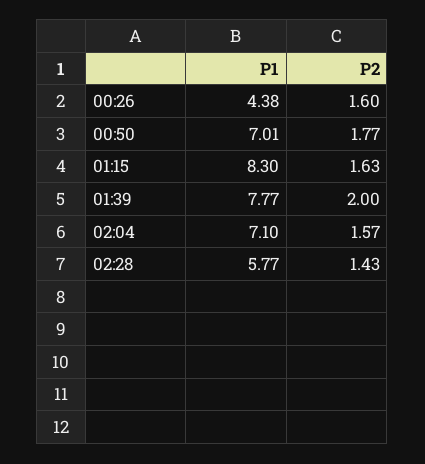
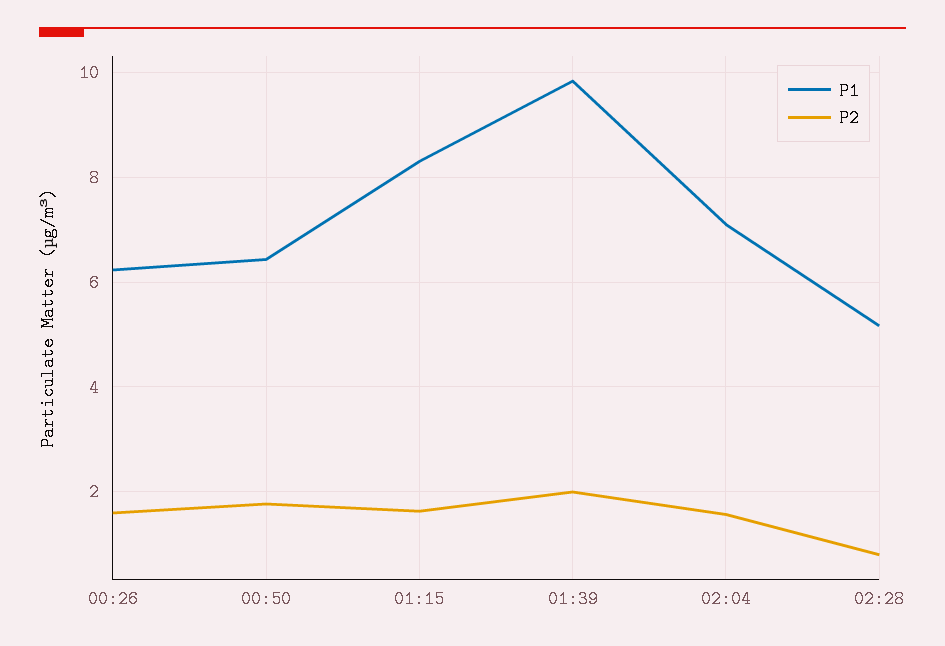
P1, 00:26: 4.38 -> 6.2
P1, 00:50: 7.01 -> 6.4
P1, 01:39: 7.77 -> 9.8
P1, 02:28: 5.77 -> 5.2
P2, 02:28: 1.43 -> 0.8

